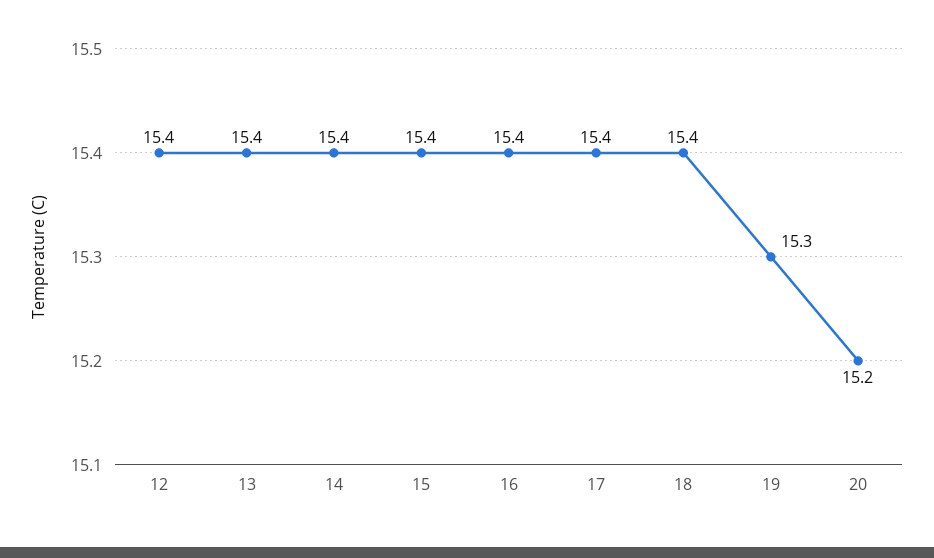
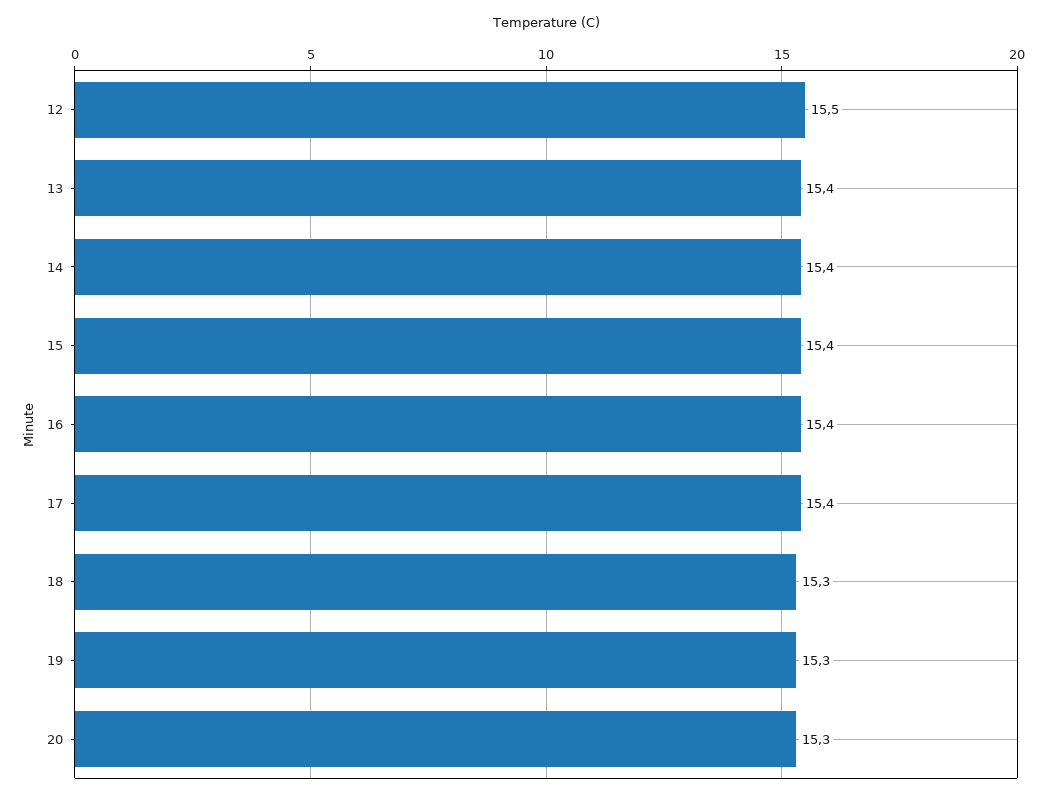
12: 15.4 -> 15.5
18: 15.4 -> 15.3
20: 15.2 -> 15.3

